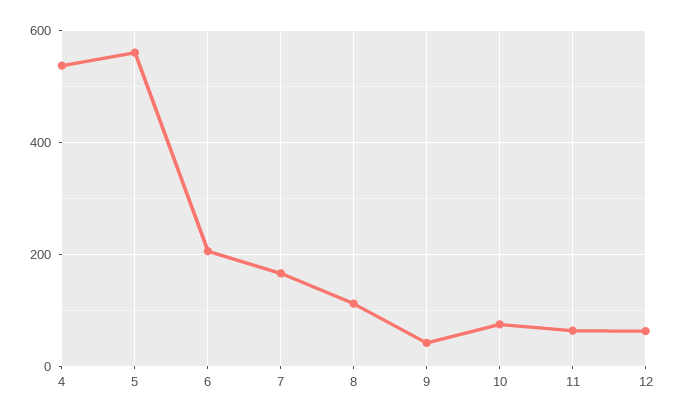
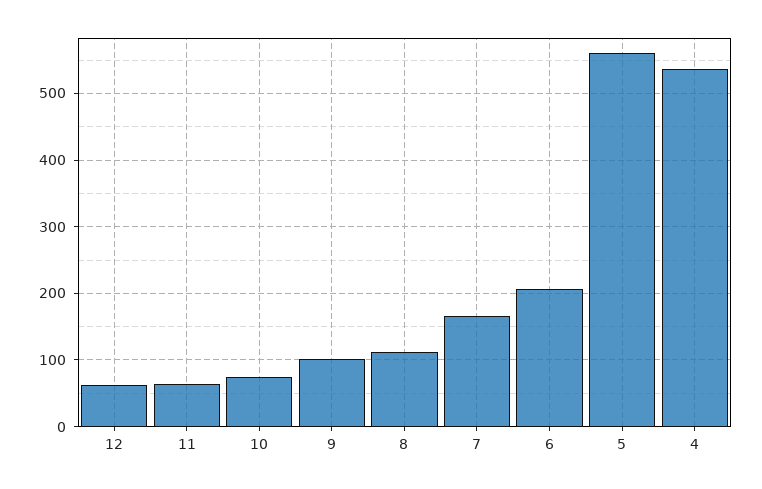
9: 40 -> 100

